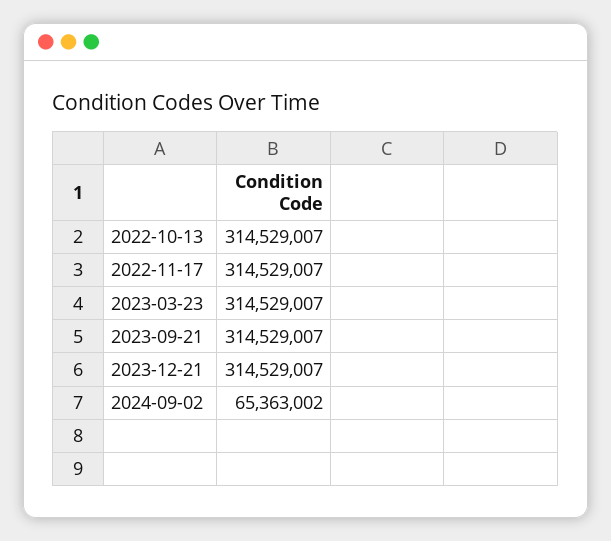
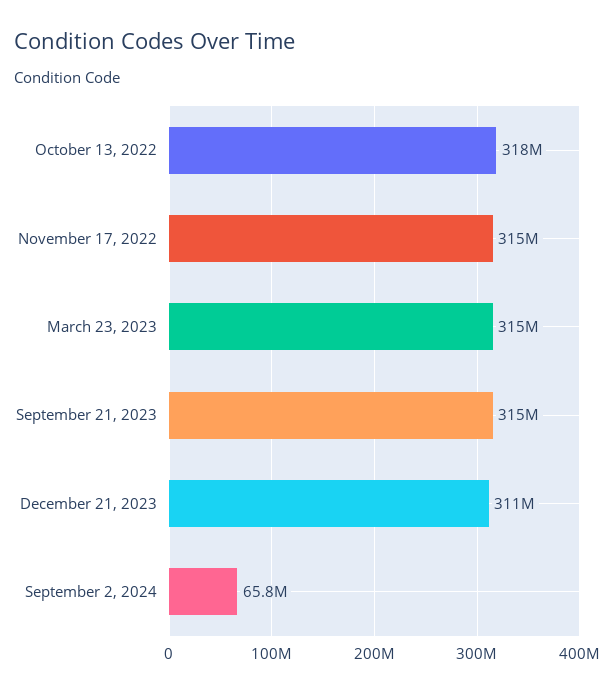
2022-10-13: 314529007 -> 318000000
2023-12-21: 314529007 -> 311000000
2024-09-02: 65363002 -> 65800000

